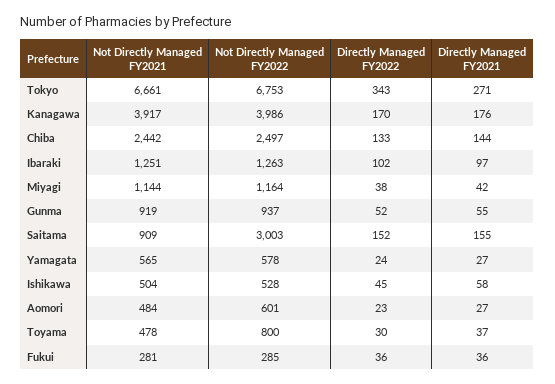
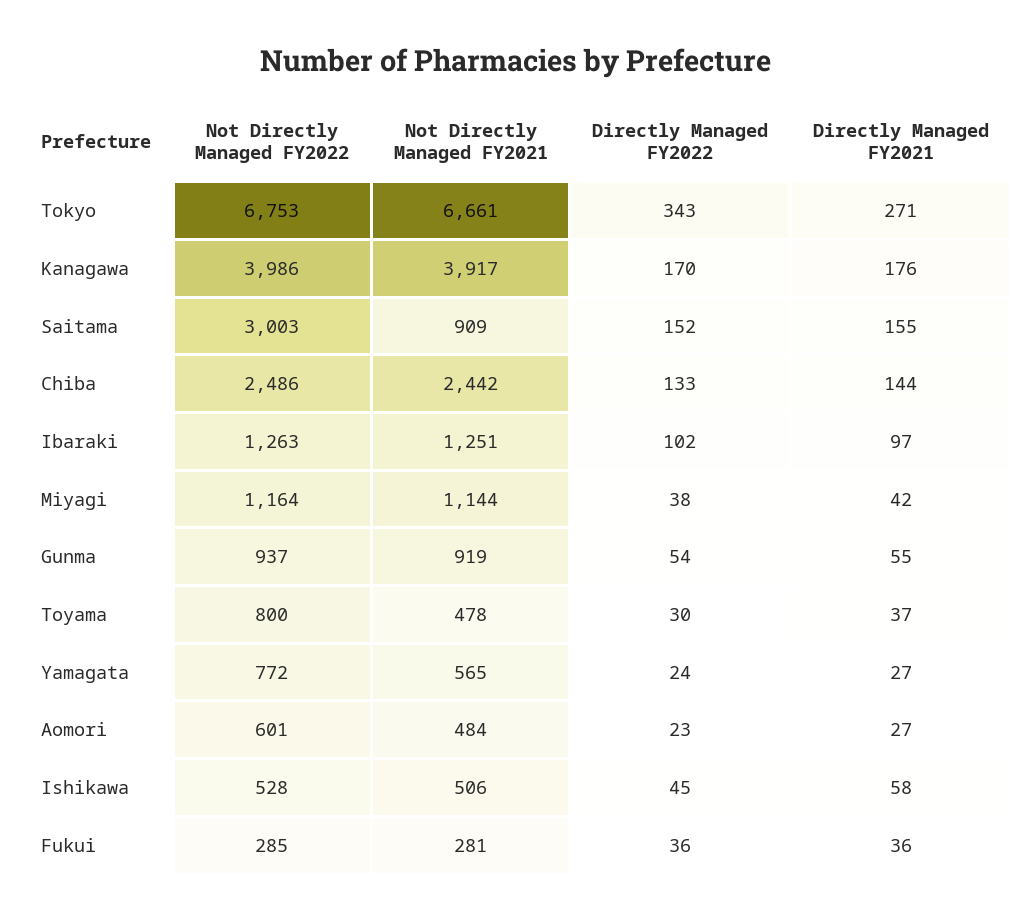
Not Directly Managed FY2022, Chiba: 2497 -> 2486
Directly Managed FY2022, Gunma: 52 -> 54
Not Directly Managed FY2022, Yamagata: 578 -> 772
Not Directly Managed FY2021, Ishikawa: 504 -> 506

